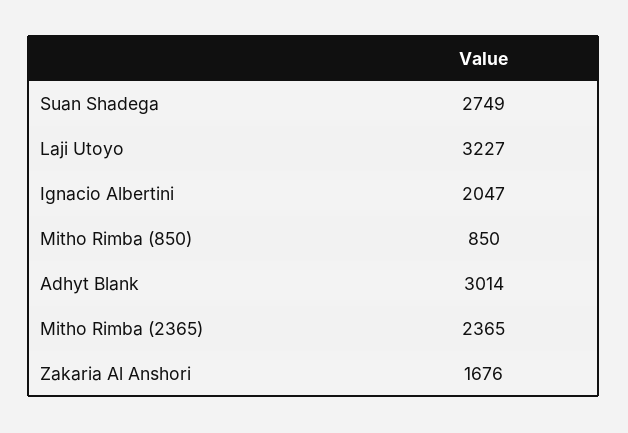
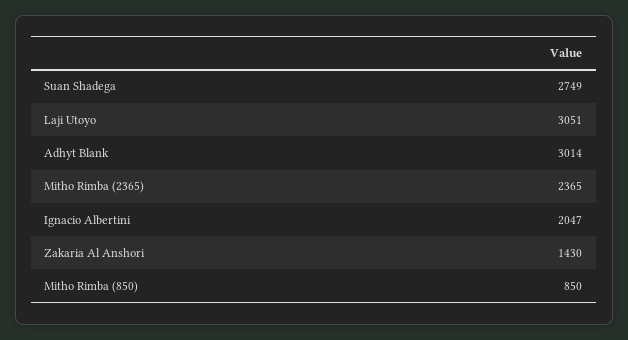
Laji Utoyo: 3227 -> 3051
Zakaria Al Anshori: 1676 -> 1430

